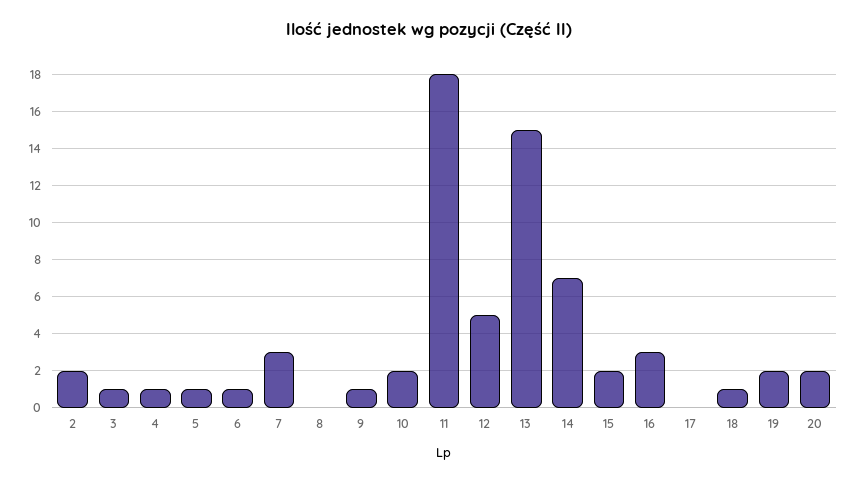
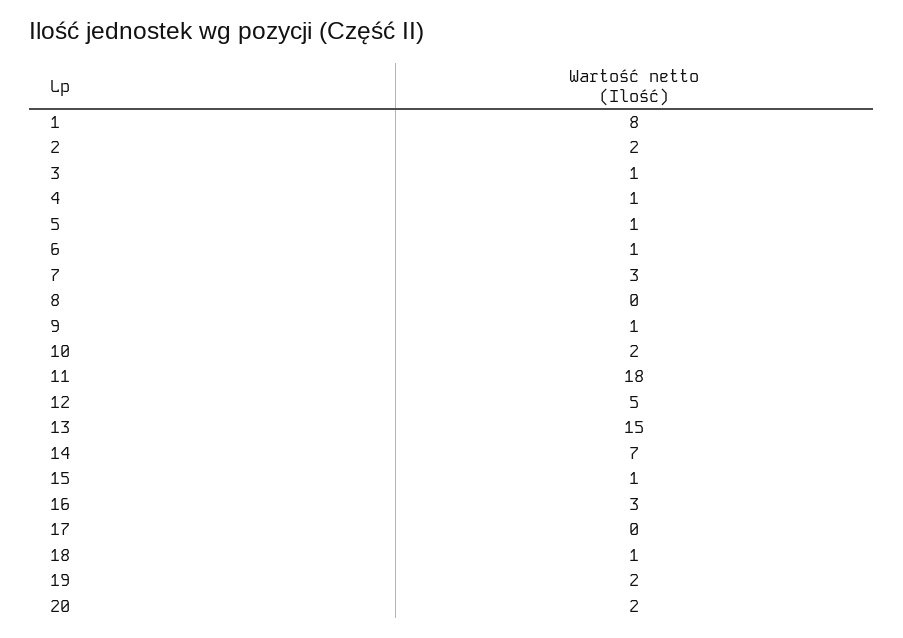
15: 2 -> 1
1: none -> 8

